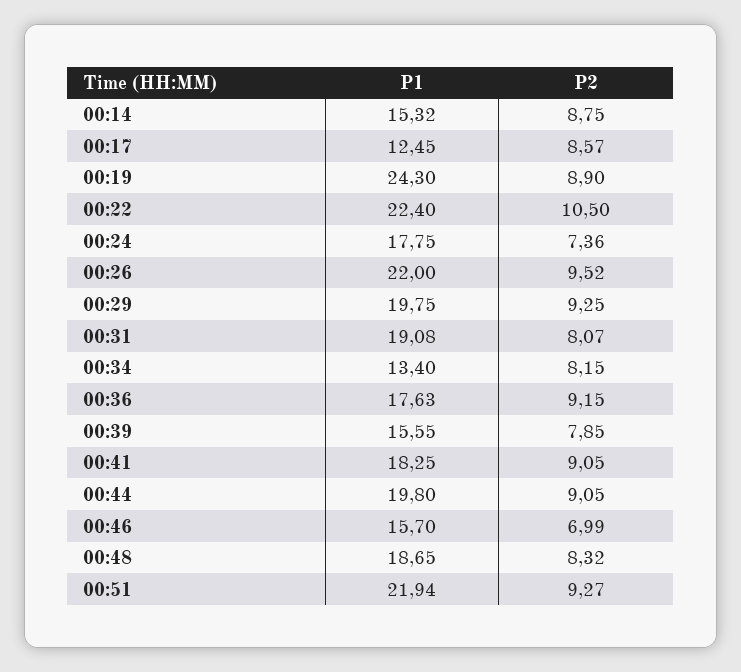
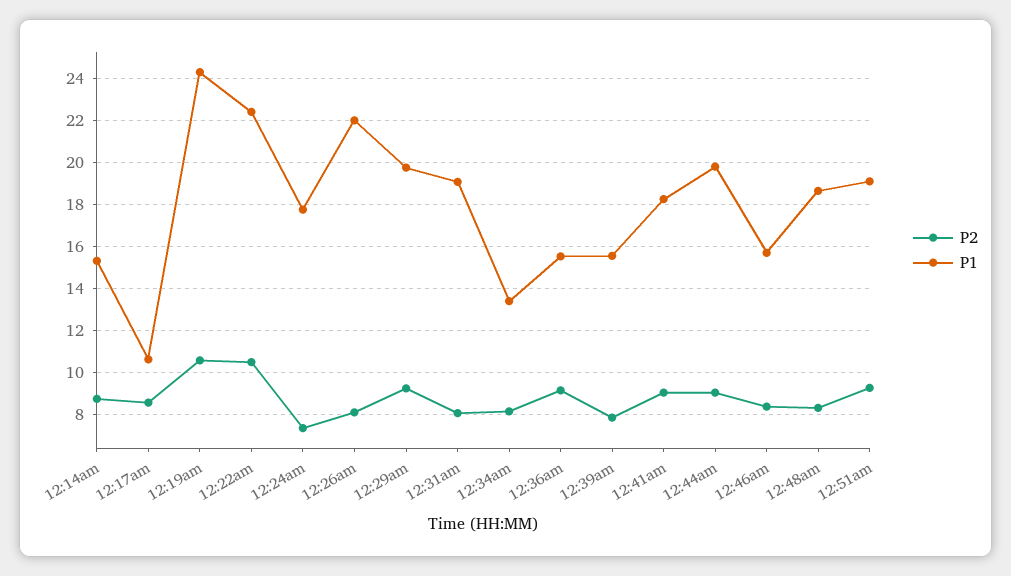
P1, 00:17: 12.45 -> 10.5
P2, 00:19: 8.9 -> 10.5
P2, 00:26: 9.52 -> 8
P1, 00:36: 17.63 -> 15.5
P2, 00:46: 6.99 -> 8.5
P1, 00:51: 21.94 -> 19

